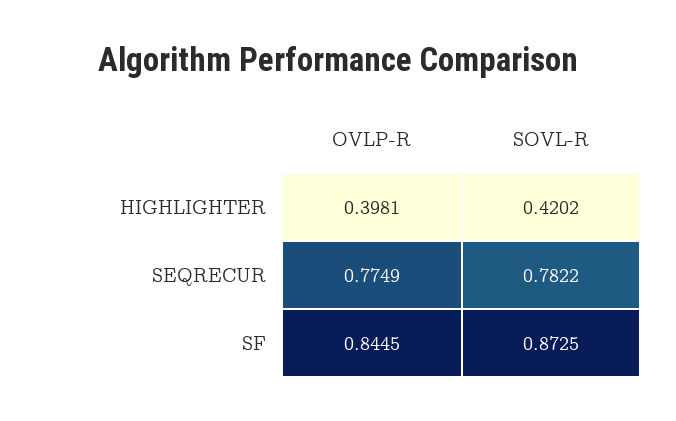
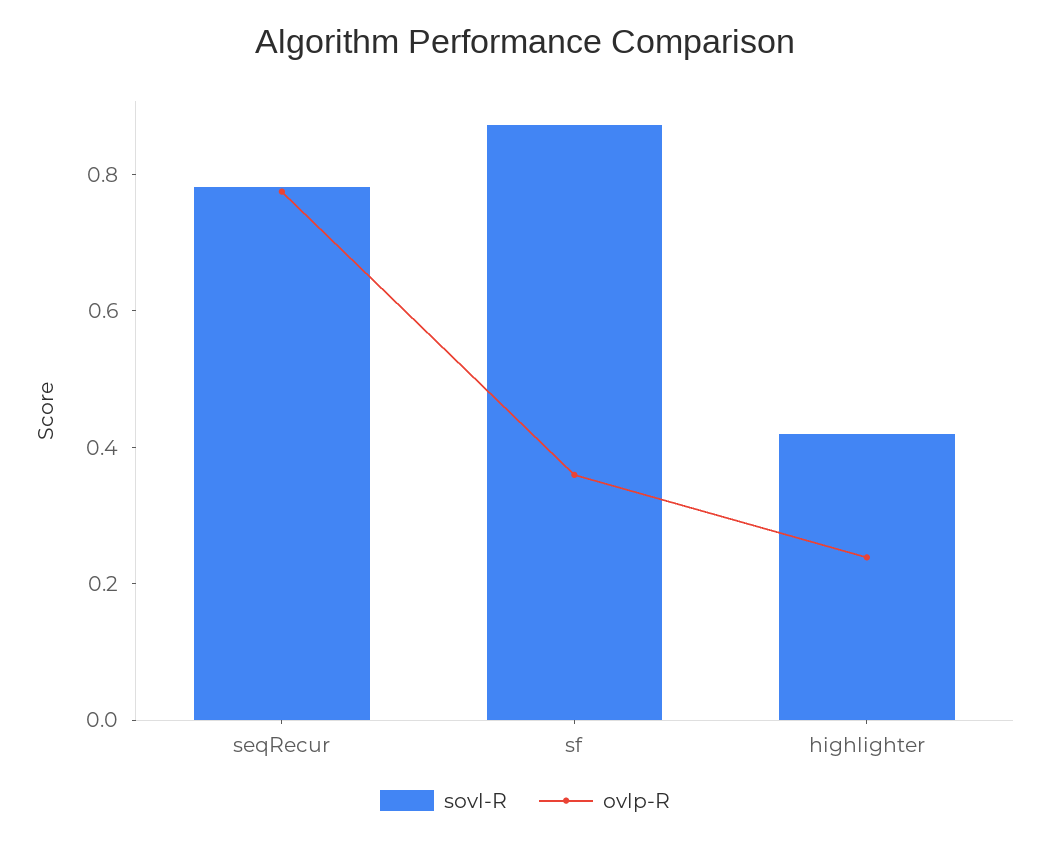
OVLP-R, HIGHLIGHTER: 0.3981 -> 0.25
OVLP-R, SF: 0.8445 -> 0.35

